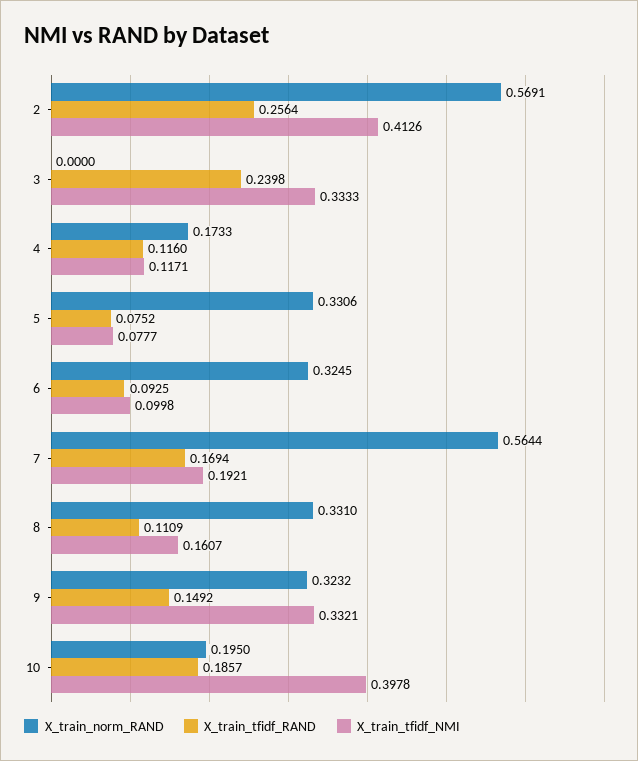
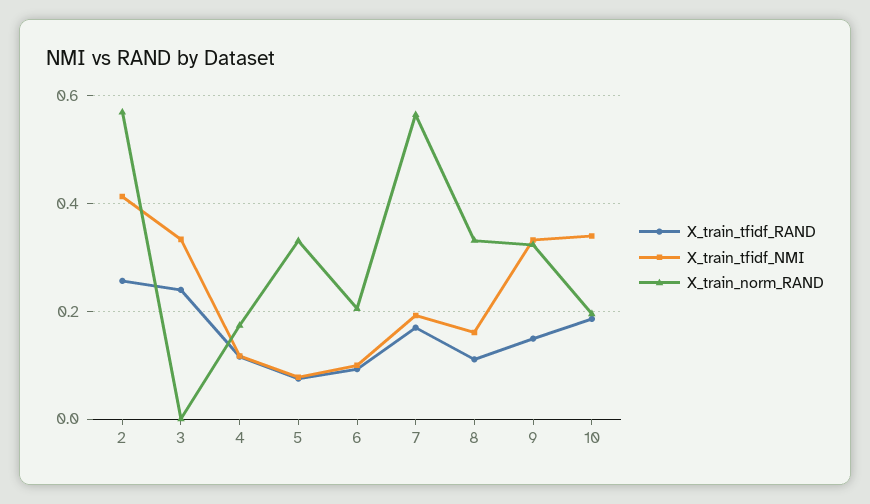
X_train_norm_RAND, 6: 0.3245 -> 0.2
X_train_tfidf_NMI, 10: 0.3978 -> 0.34

